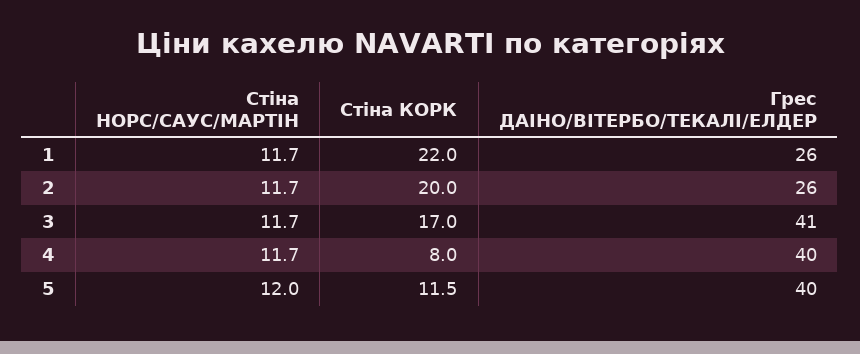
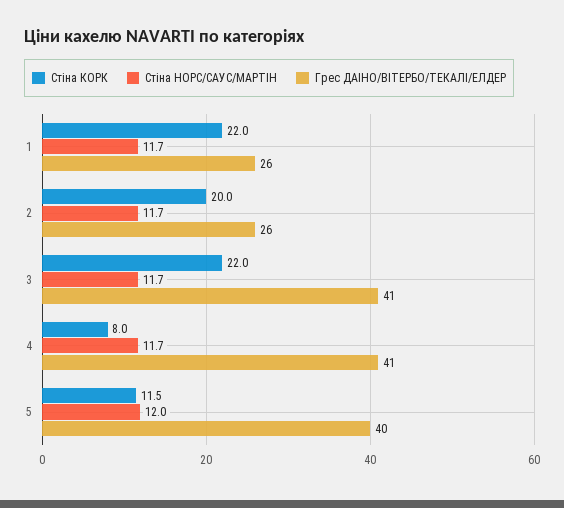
Стіна КОРК, 3: 17 -> 22
Грес ДАІНО/ВІТЕРБО/ТЕКАЛІ/ЕЛДЕР, 4: 40 -> 41

